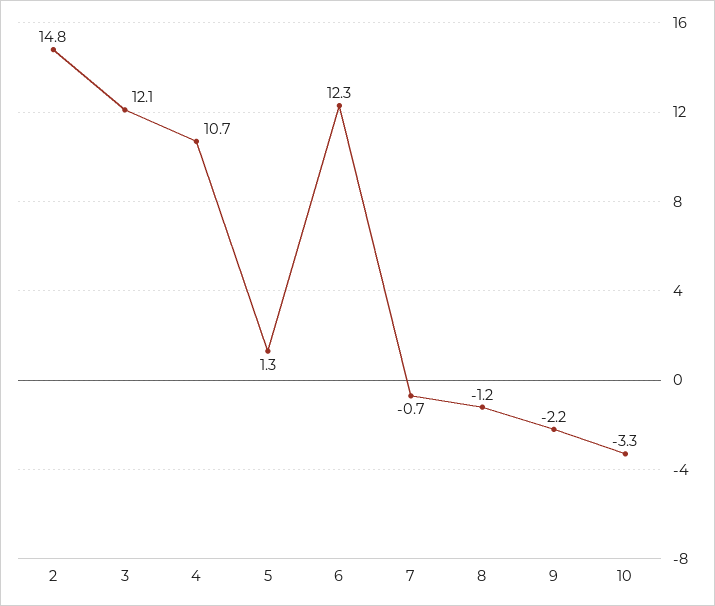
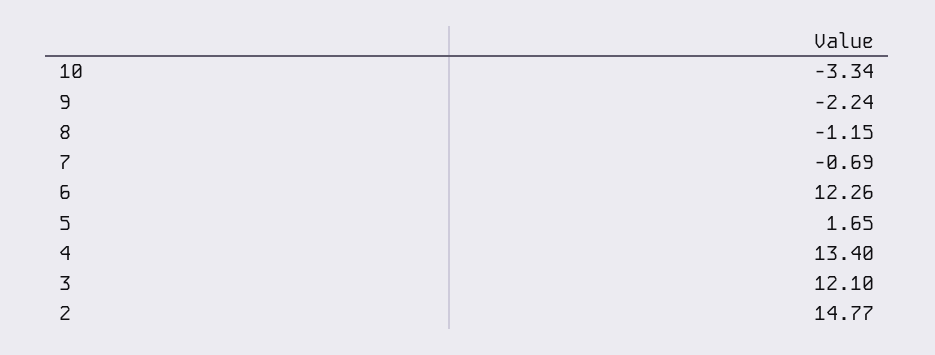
4: 10.7 -> 13.4
5: 1.3 -> 1.65

